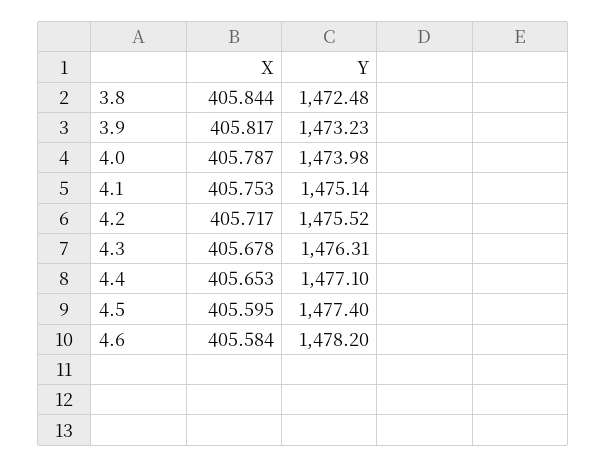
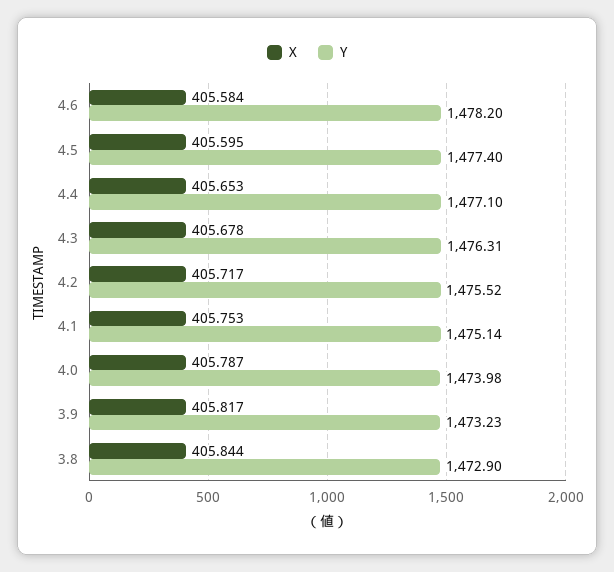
Y, 3.8: 1472.48 -> 1472.9

